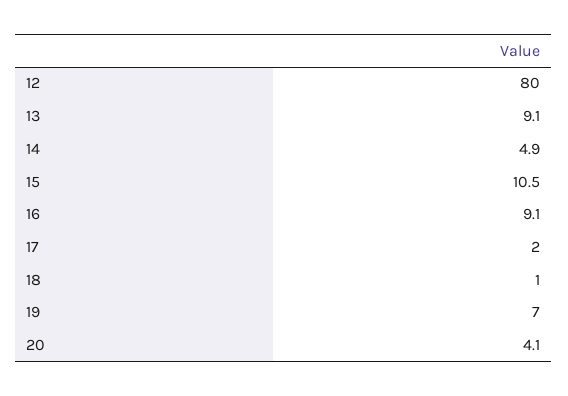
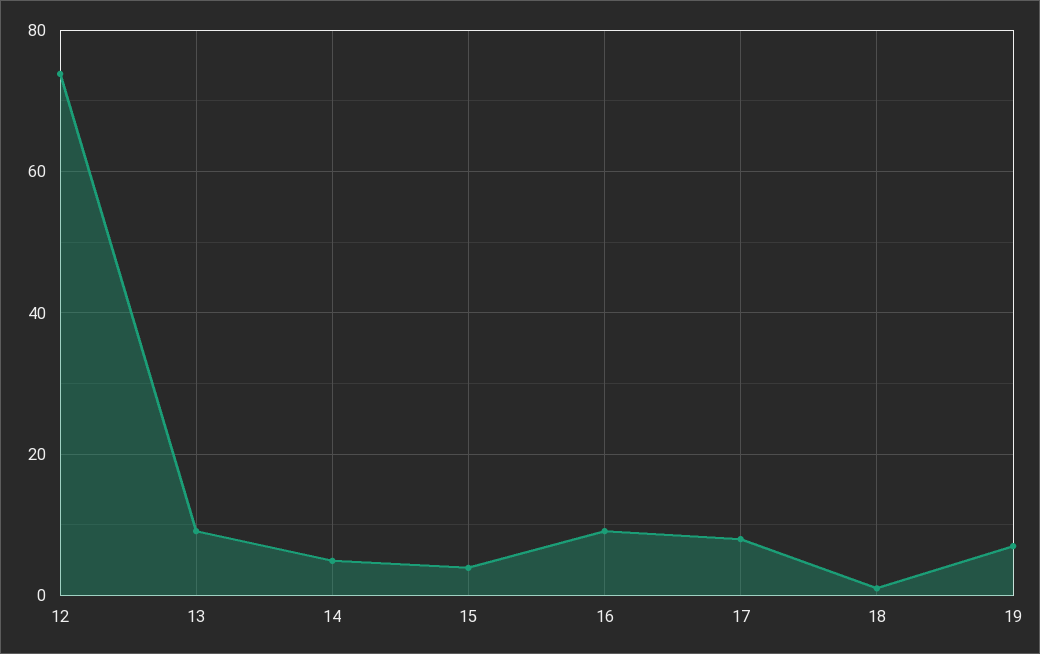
12: 80 -> 74
15: 10.5 -> 4
17: 2 -> 8
20: 4.1 -> none

